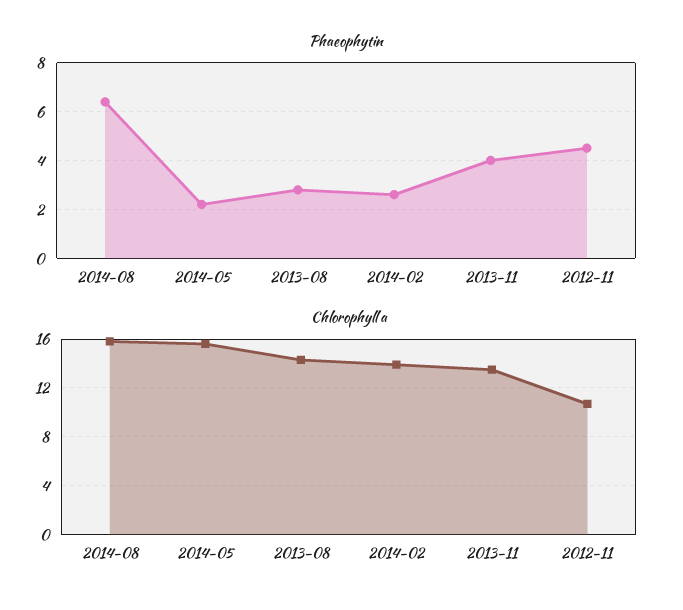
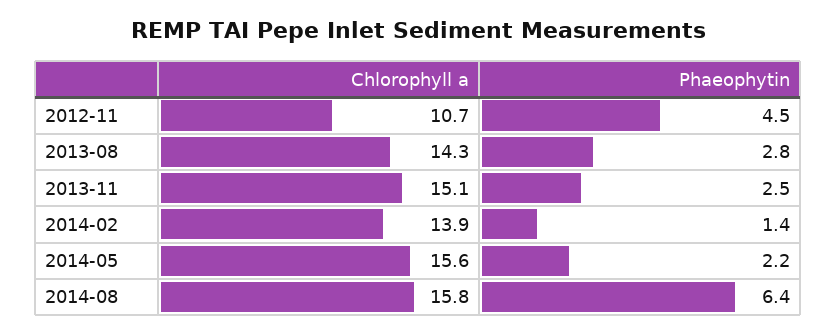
Phaeophytin, 2014-02: 2.5 -> 1.4
Phaeophytin, 2013-11: 4 -> 2.5
Chlorophyll a, 2013-11: 13.5 -> 15.1

